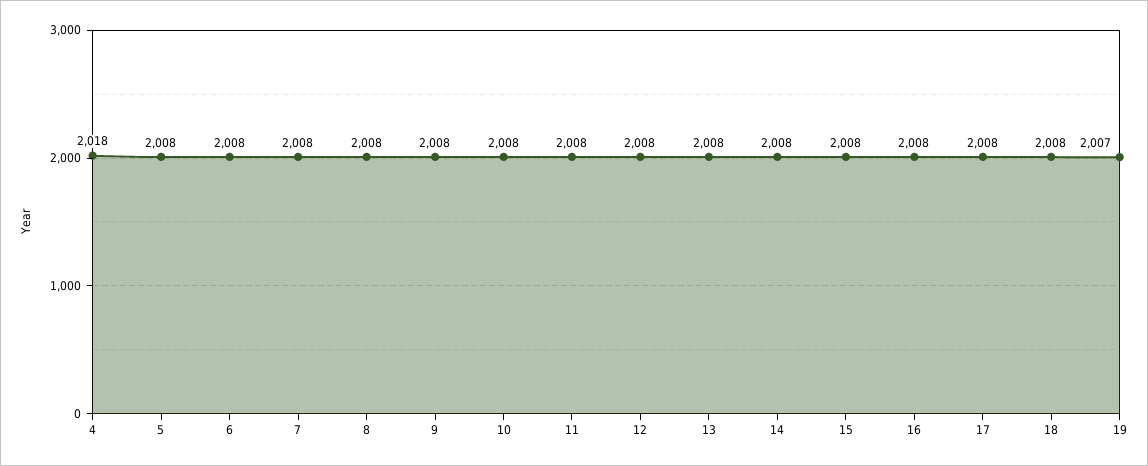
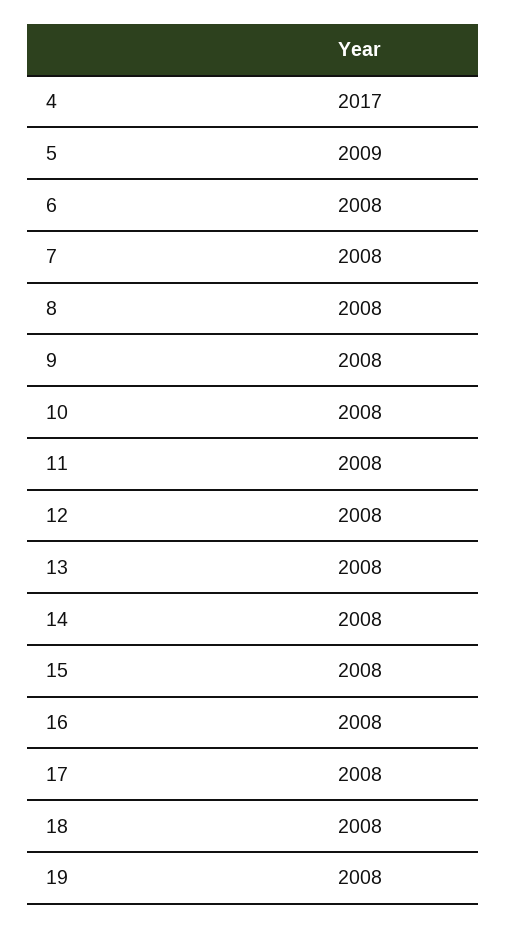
4: 2018 -> 2017
5: 2008 -> 2009
19: 2007 -> 2008

